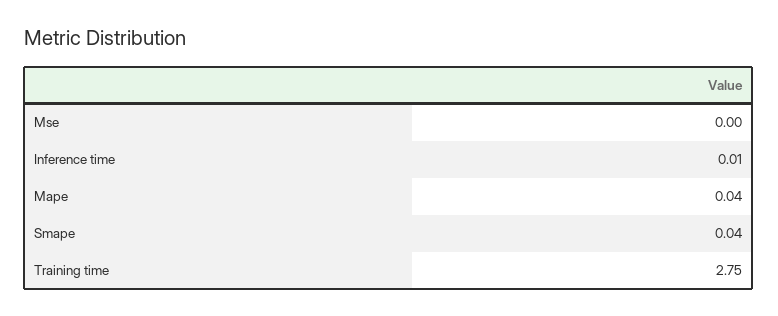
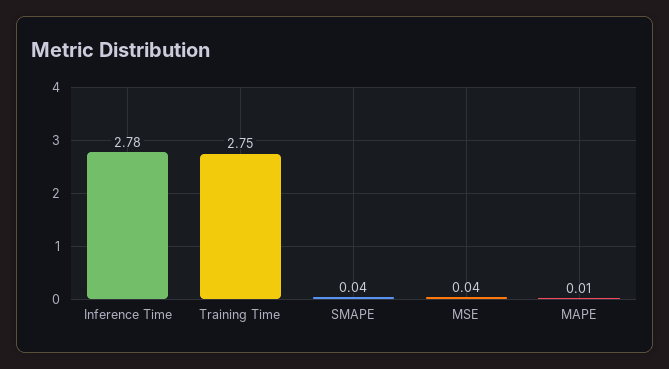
Mse: 0 -> 0.04
Inference time: 0.01 -> 2.78
Mape: 0.04 -> 0.01

